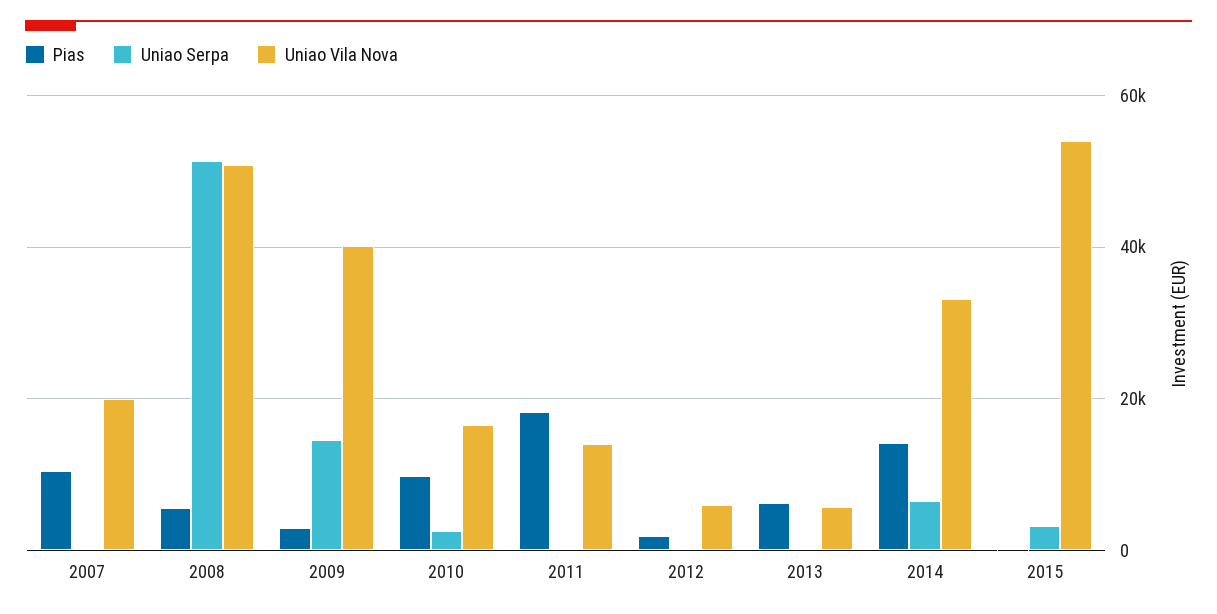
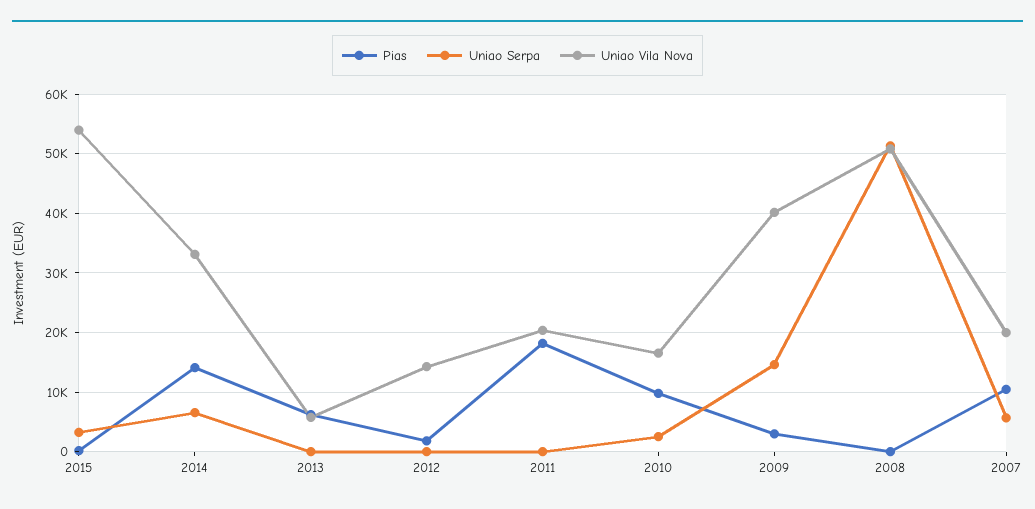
Uniao Serpa, 2007: 0 -> 6000
Pias, 2008: 6000 -> 0
Uniao Vila Nova, 2011: 14000 -> 20000
Uniao Vila Nova, 2012: 6000 -> 14000

